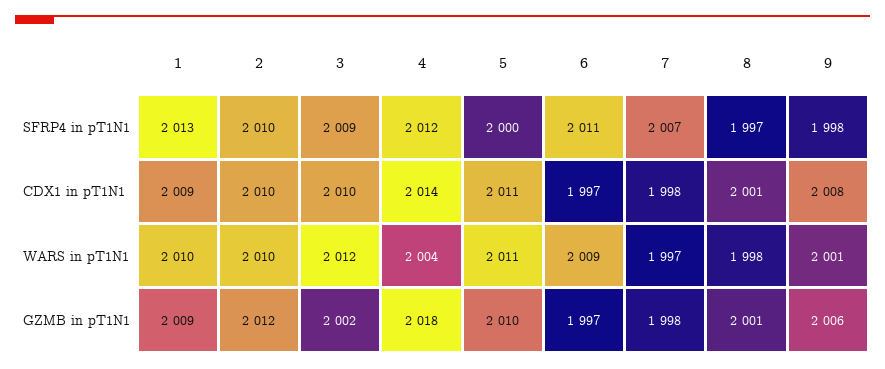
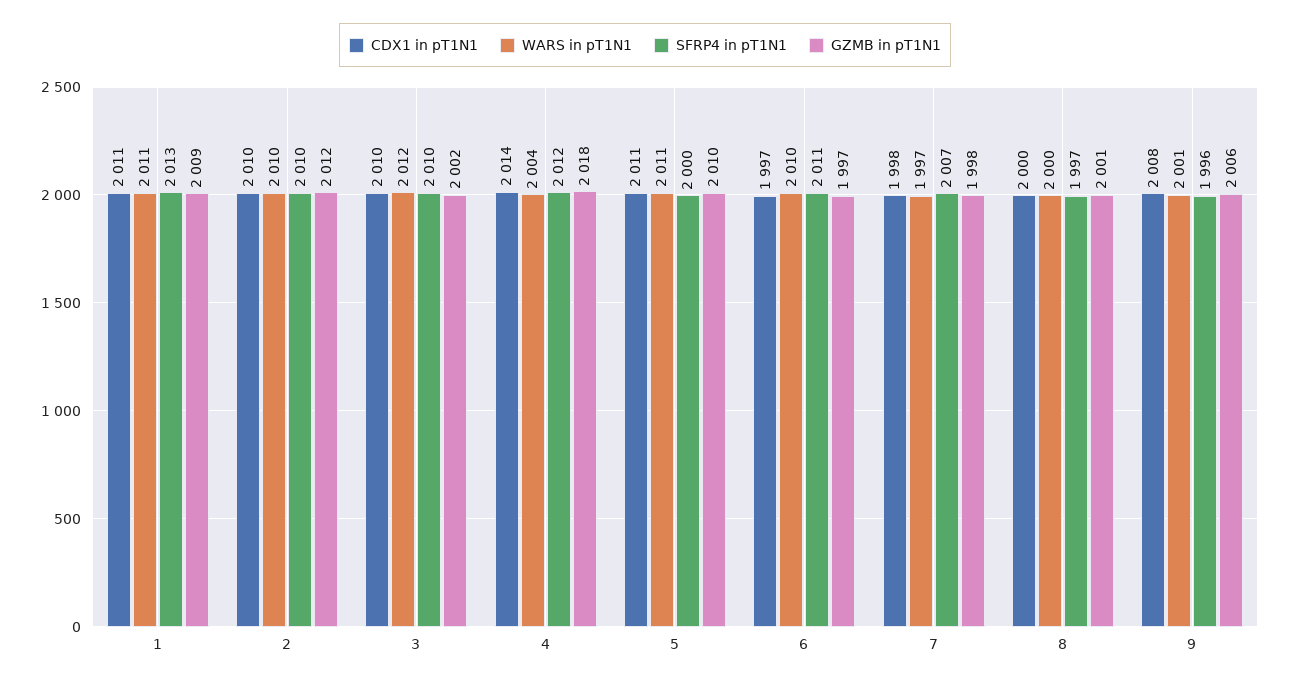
SFRP4 in pT1N1, 3: 2009 -> 2010
SFRP4 in pT1N1, 9: 1998 -> 1996
CDX1 in pT1N1, 1: 2009 -> 2011
CDX1 in pT1N1, 8: 2001 -> 2000
WARS in pT1N1, 1: 2010 -> 2011
WARS in pT1N1, 6: 2009 -> 2010
WARS in pT1N1, 8: 1998 -> 2000

